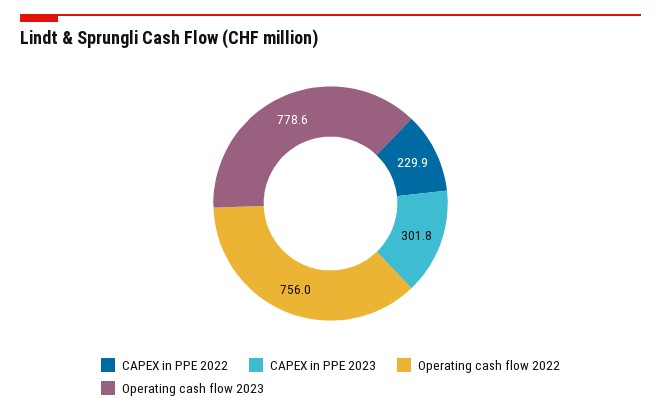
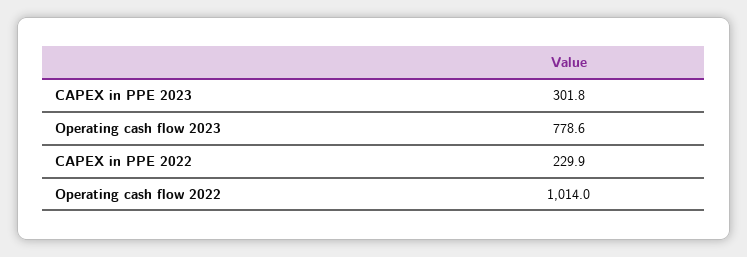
Operating cash flow 2022: 756 -> 1014

